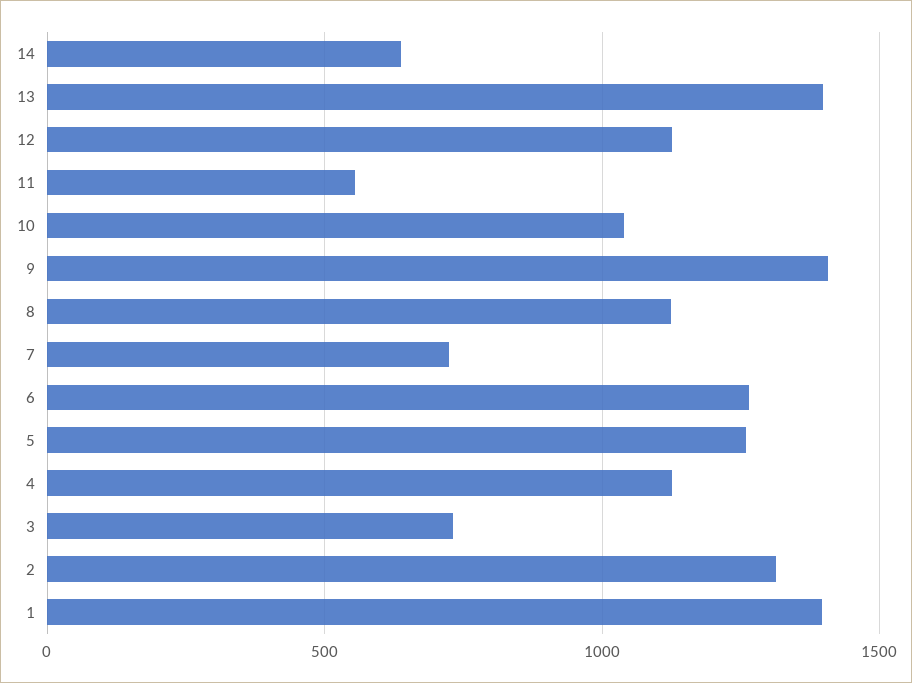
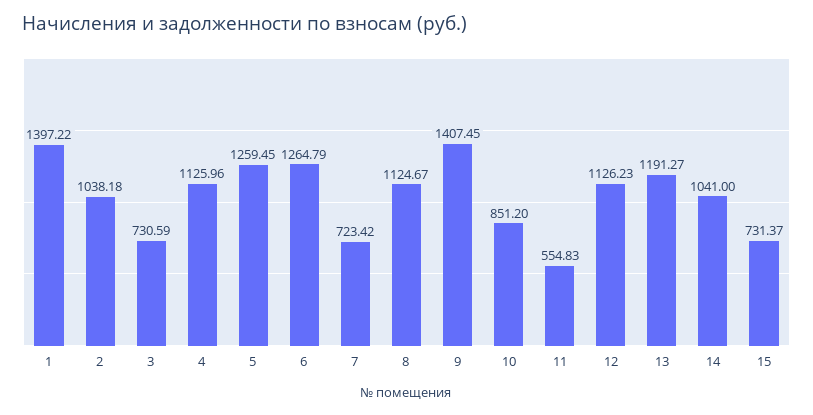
14: 650 -> 1041
13: 1400 -> 1191.27
10: 1050 -> 851.2
2: 1300 -> 1038.18
15: none -> 731.37

